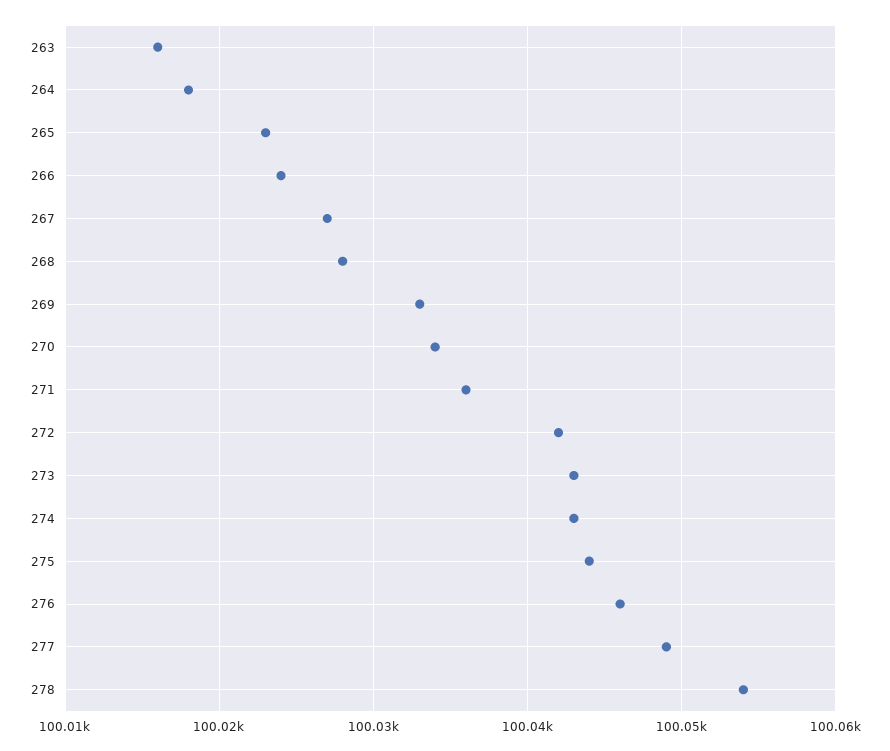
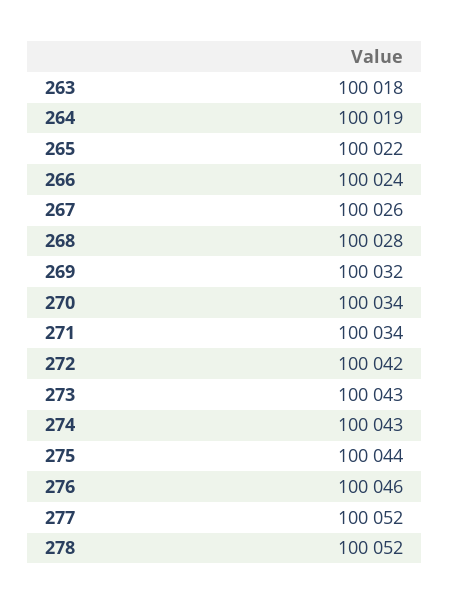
263: 100016 -> 100018
264: 100018 -> 100019
265: 100023 -> 100022
267: 100027 -> 100026
269: 100033 -> 100032
271: 100036 -> 100034
277: 100049 -> 100052
278: 100054 -> 100052

